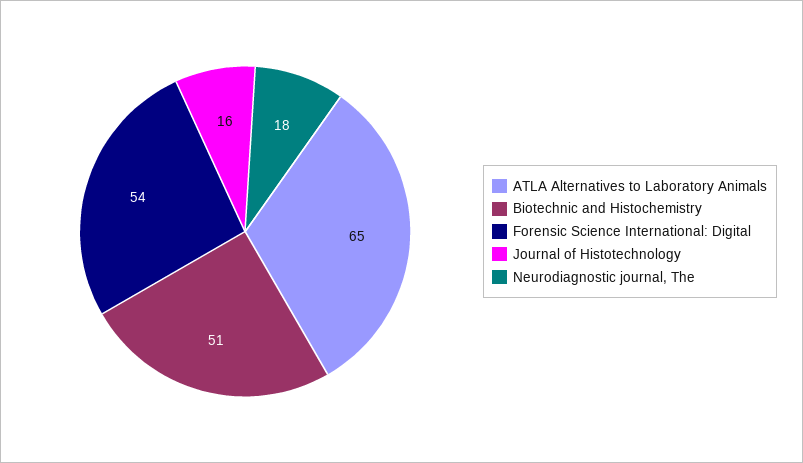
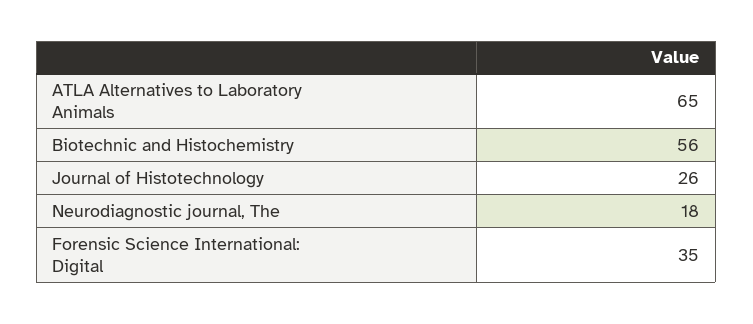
Biotechnic and Histochemistry: 51 -> 56
Forensic Science International: Digital: 54 -> 35
Journal of Histotechnology: 16 -> 26

